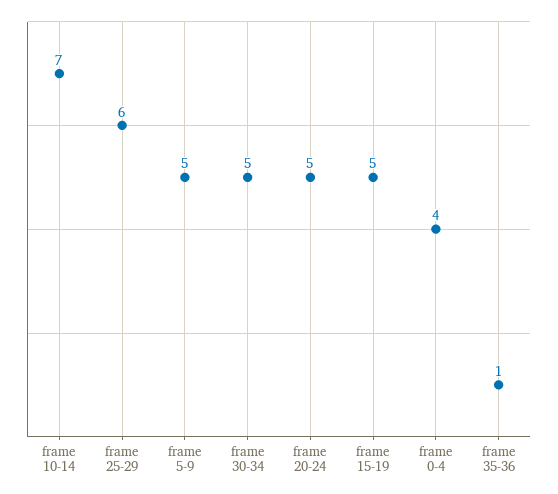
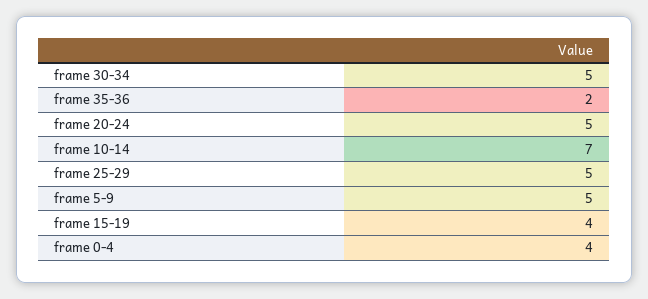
frame 25-29: 6 -> 5
frame 15-19: 5 -> 4
frame 35-36: 1 -> 2

